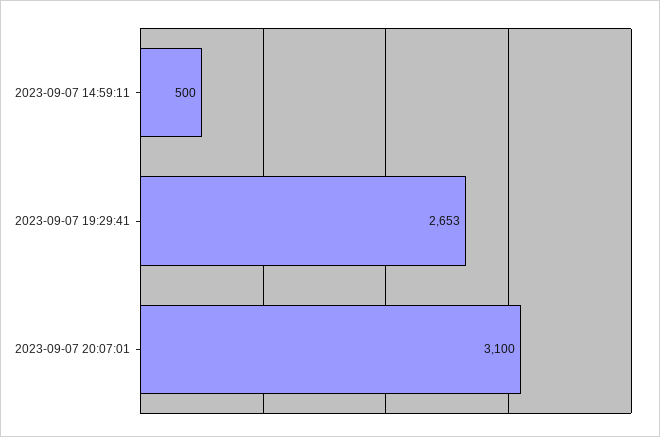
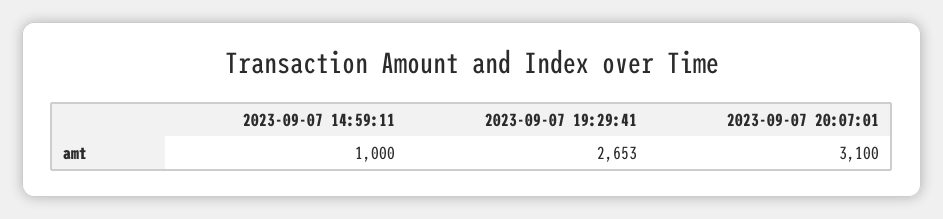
2023-09-07 14:59:11: 500 -> 1000

